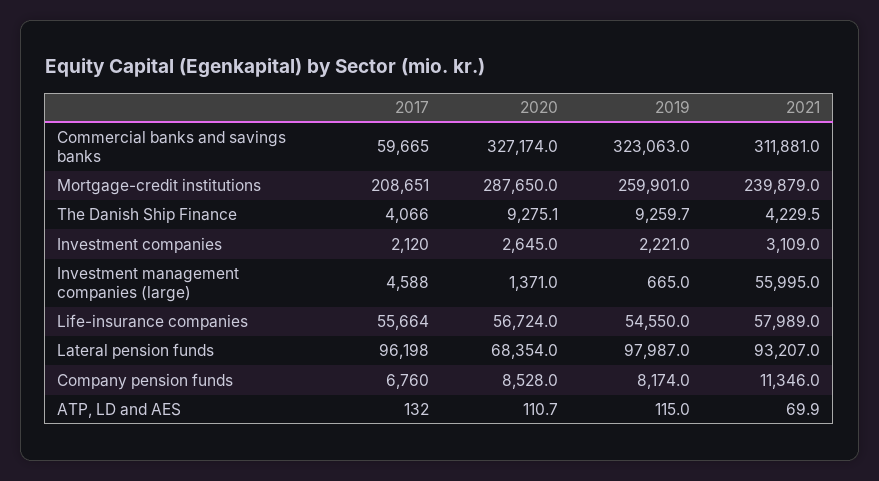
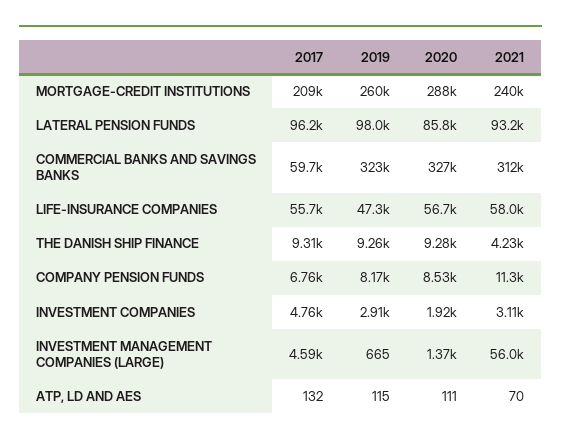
2017, The Danish Ship Finance: 4066 -> 9310
2017, Investment companies: 2120 -> 4760
2020, Investment companies: 2645 -> 1920
2019, Investment companies: 2221 -> 2910
2019, Life-insurance companies: 54550 -> 47300
2020, Lateral pension funds: 68354 -> 85800

